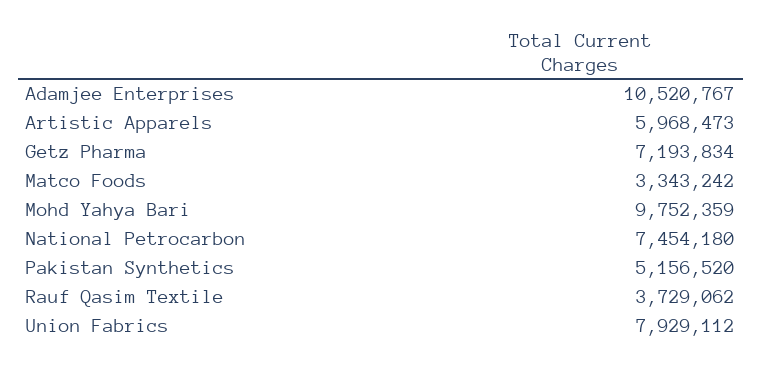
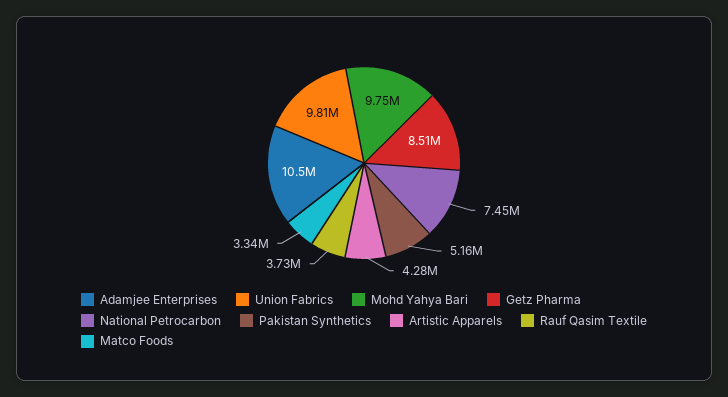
Artistic Apparels: 5968473 -> 4280000
Getz Pharma: 7193834 -> 8510000
Union Fabrics: 7929112 -> 9810000

